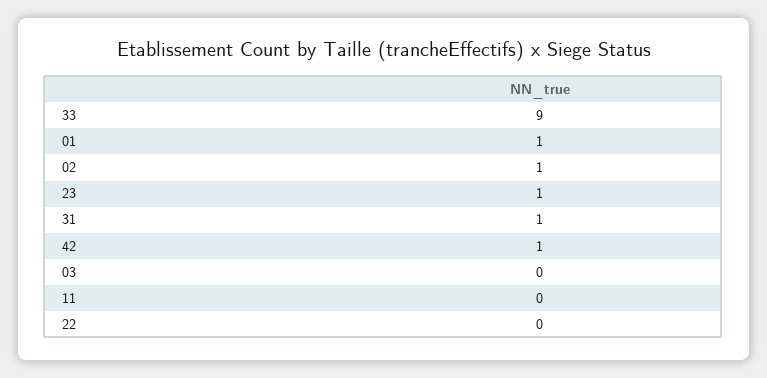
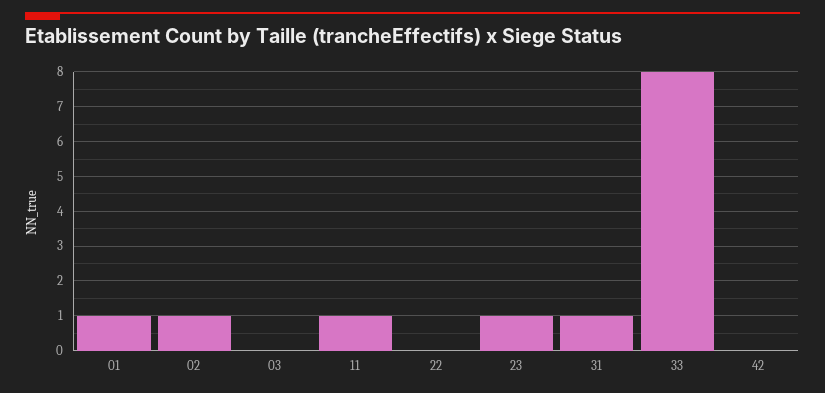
33: 9 -> 8
42: 1 -> 0
11: 0 -> 1

